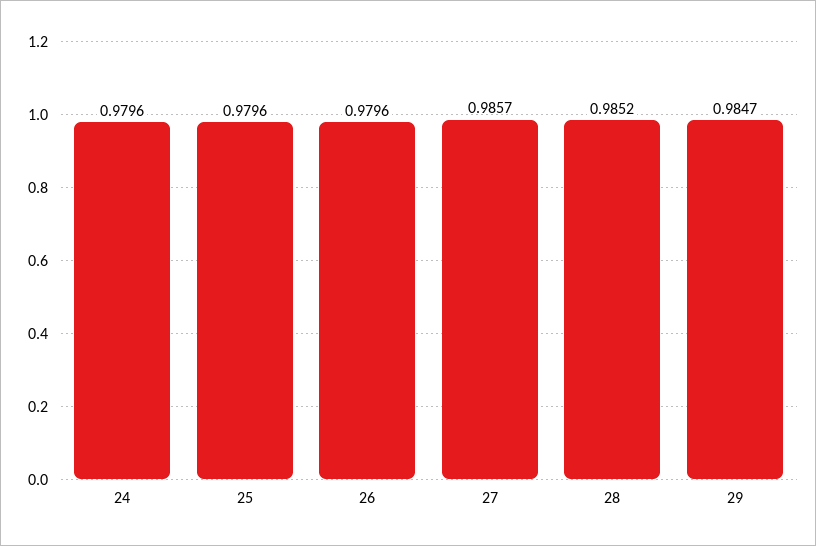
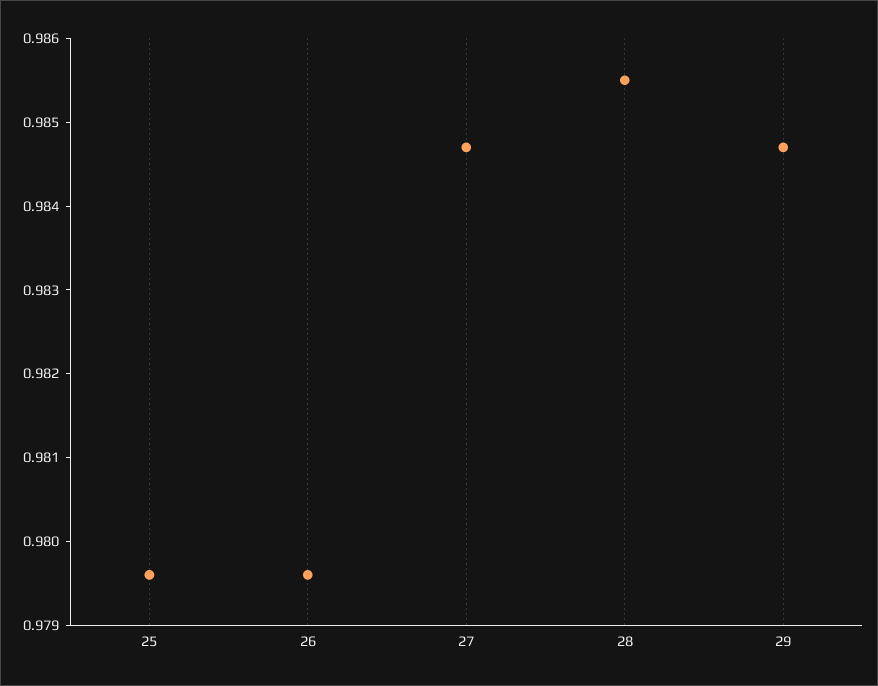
24: 0.9796 -> none
27: 0.9857 -> 0.9847
28: 0.9852 -> 0.9855

